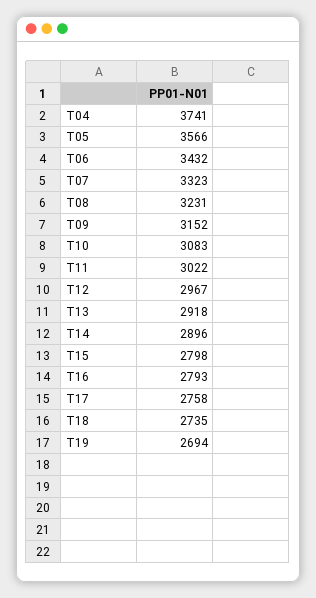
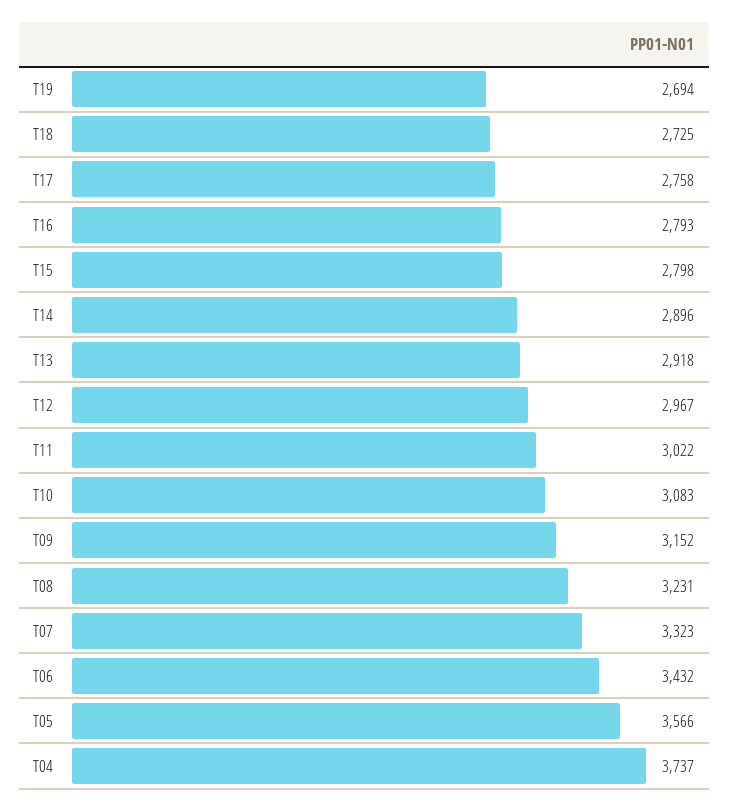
T04: 3741 -> 3737
T18: 2735 -> 2725

